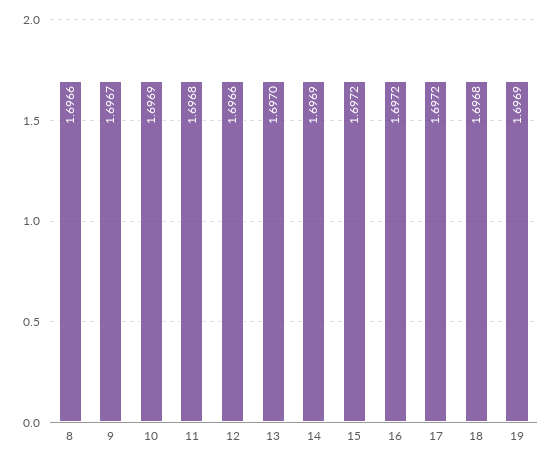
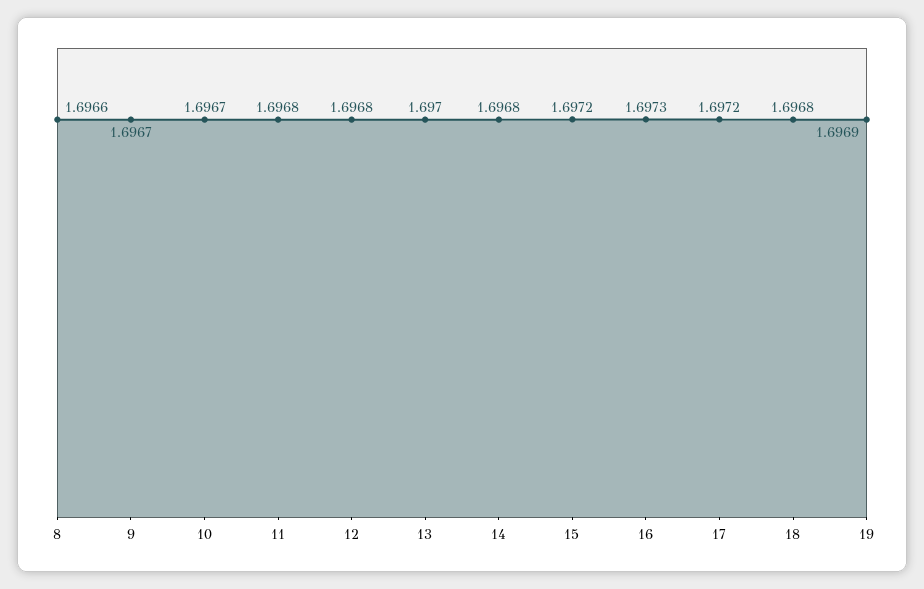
10: 1.6969 -> 1.6967
12: 1.6966 -> 1.6968
14: 1.6969 -> 1.6968
16: 1.6972 -> 1.6973

